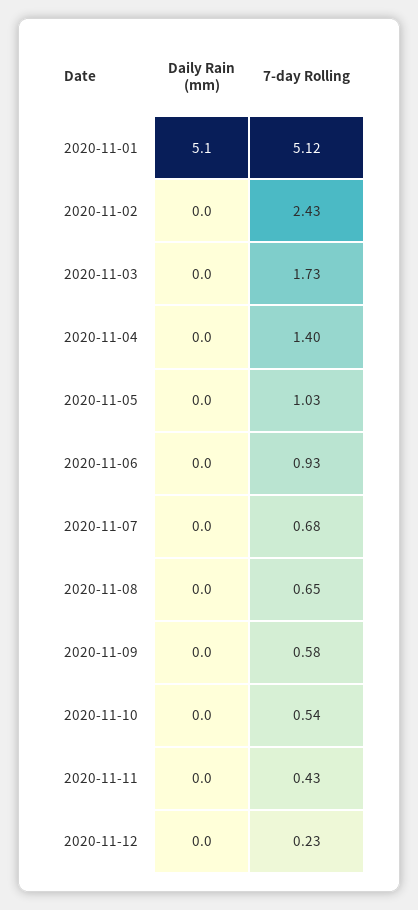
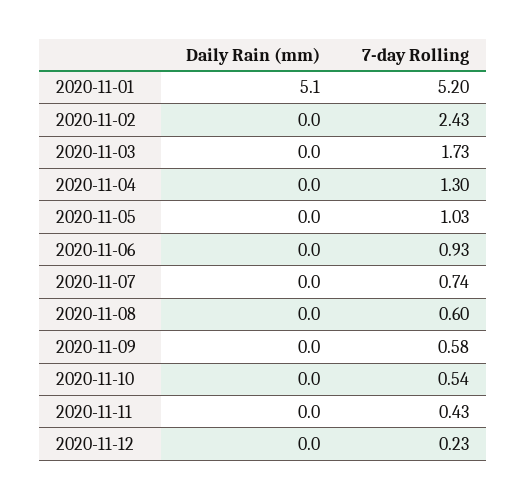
7-day Rolling, 2020-11-01: 5.12 -> 5.2
7-day Rolling, 2020-11-04: 1.4 -> 1.3
7-day Rolling, 2020-11-07: 0.68 -> 0.74
7-day Rolling, 2020-11-08: 0.65 -> 0.6

